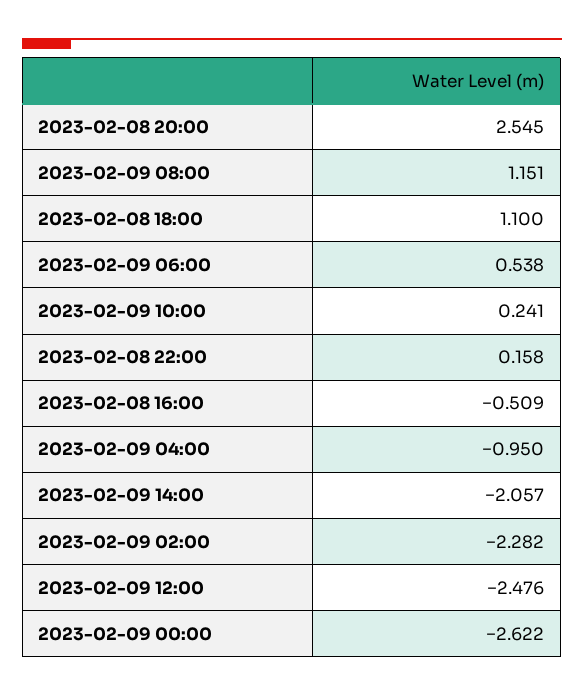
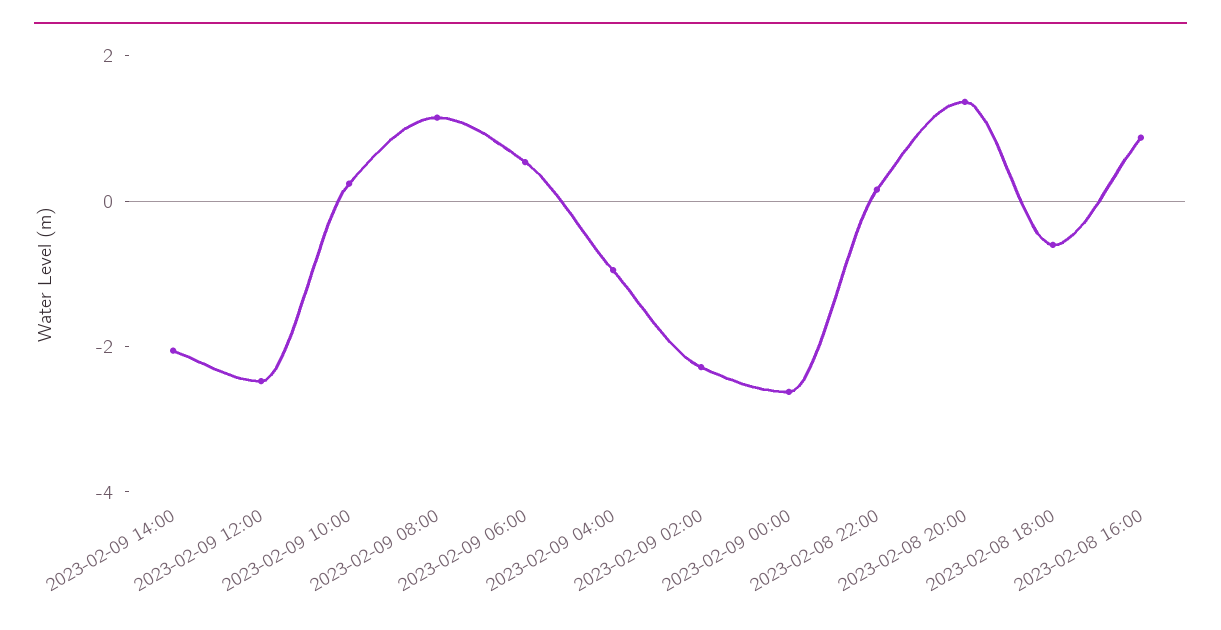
2023-02-08 20:00: 2.545 -> 1.5
2023-02-08 18:00: 1.1 -> -0.5
2023-02-08 16:00: -0.509 -> 1

